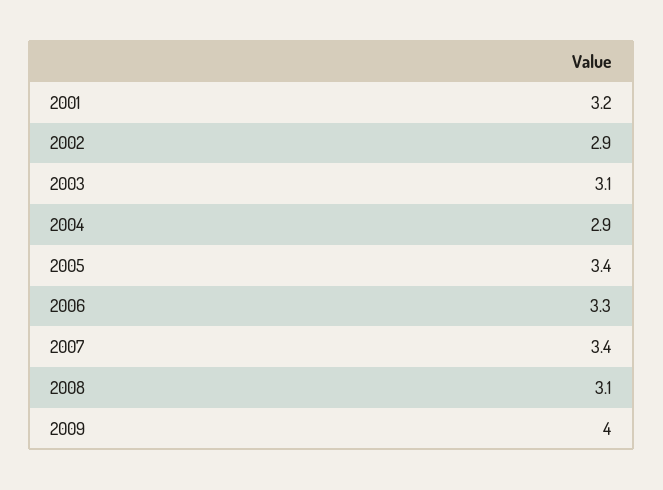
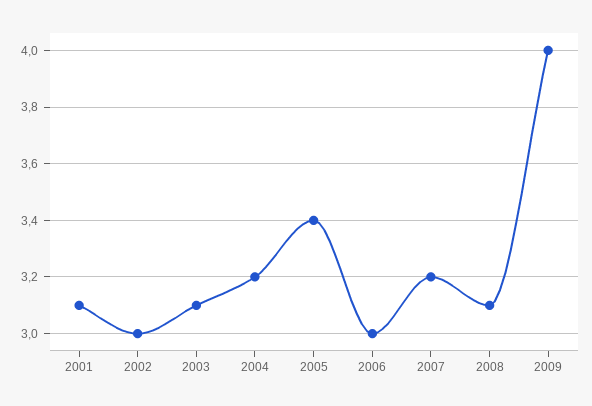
2001: 3.2 -> 3.1
2002: 2.9 -> 3
2004: 2.9 -> 3.2
2006: 3.3 -> 3
2007: 3.4 -> 3.2

